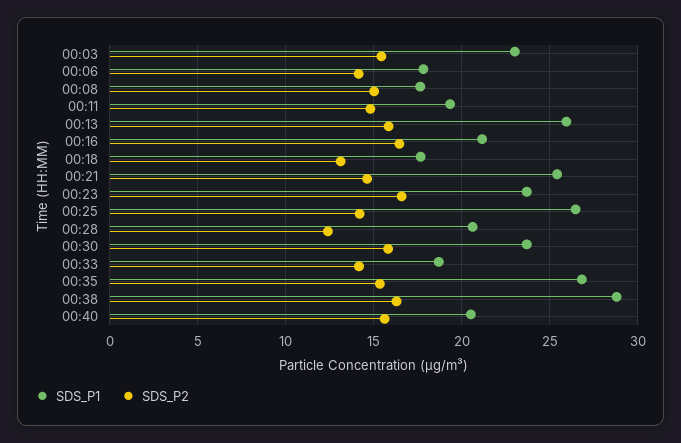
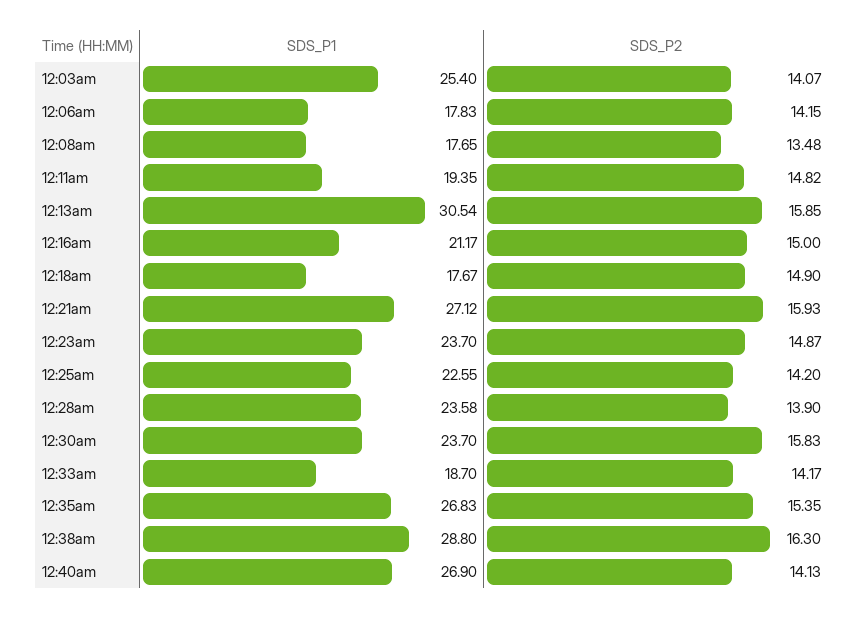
SDS_P1, 00:03: 23 -> 25.4
SDS_P2, 00:03: 15.5 -> 14.07
SDS_P2, 00:08: 15 -> 13.48
SDS_P1, 00:13: 26 -> 30.54
SDS_P2, 00:16: 16.5 -> 15
SDS_P2, 00:18: 13 -> 14.9
SDS_P1, 00:21: 25.5 -> 27.12
SDS_P2, 00:21: 14.5 -> 15.93
SDS_P2, 00:23: 16.5 -> 14.87
SDS_P1, 00:25: 26.5 -> 22.55
SDS_P1, 00:28: 20.5 -> 23.58
SDS_P2, 00:28: 12.5 -> 13.9
SDS_P1, 00:40: 20.5 -> 26.9
SDS_P2, 00:40: 15.5 -> 14.13

